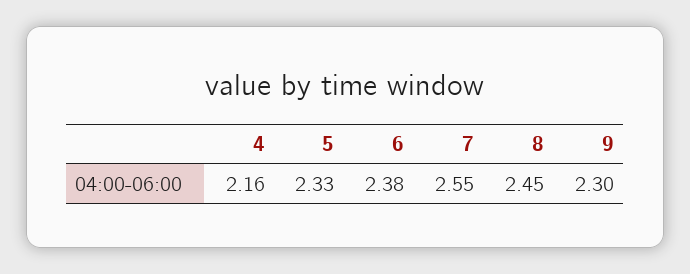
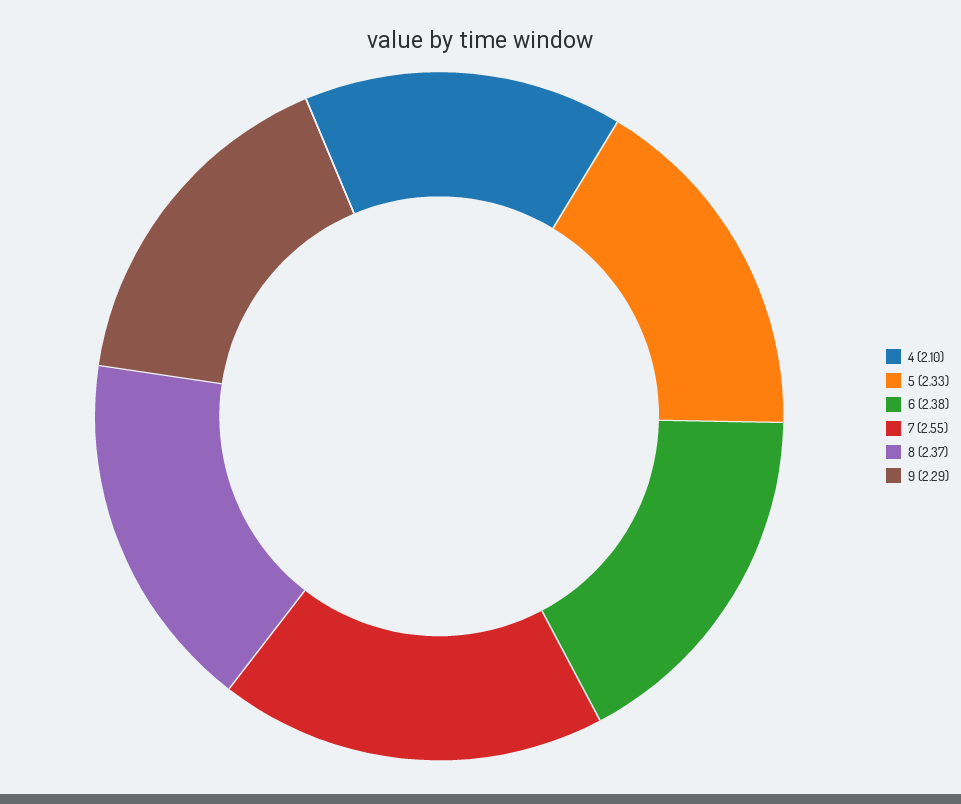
4: 2.16 -> 2.1
8: 2.45 -> 2.37
9: 2.3 -> 2.29

